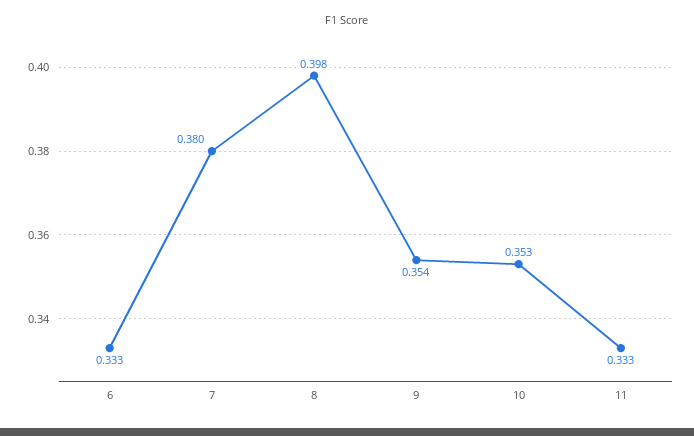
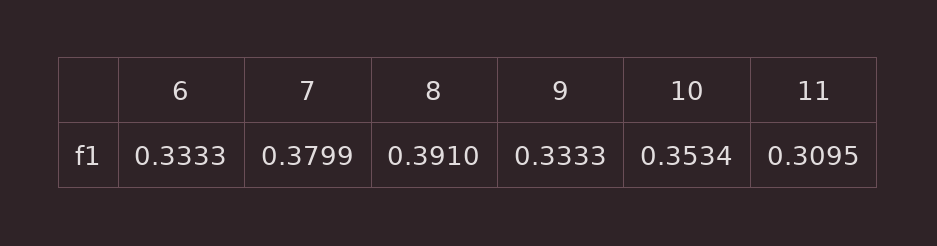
8: 0.398 -> 0.391
9: 0.354 -> 0.3333
11: 0.333 -> 0.3095

